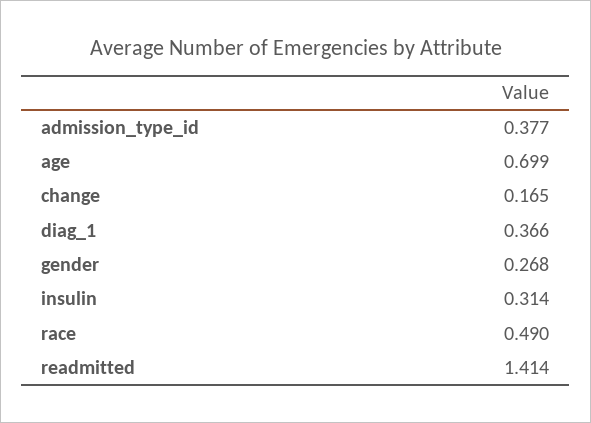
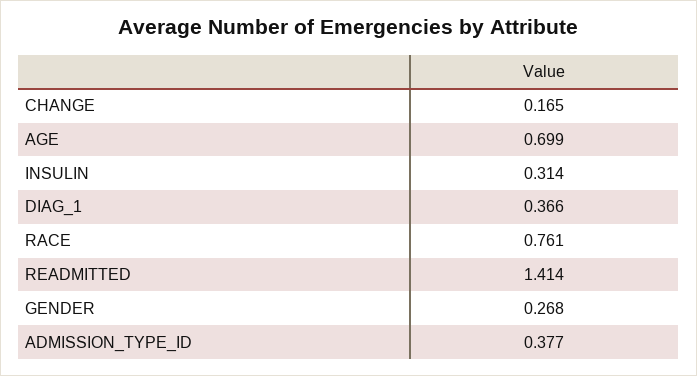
race: 0.49 -> 0.761

